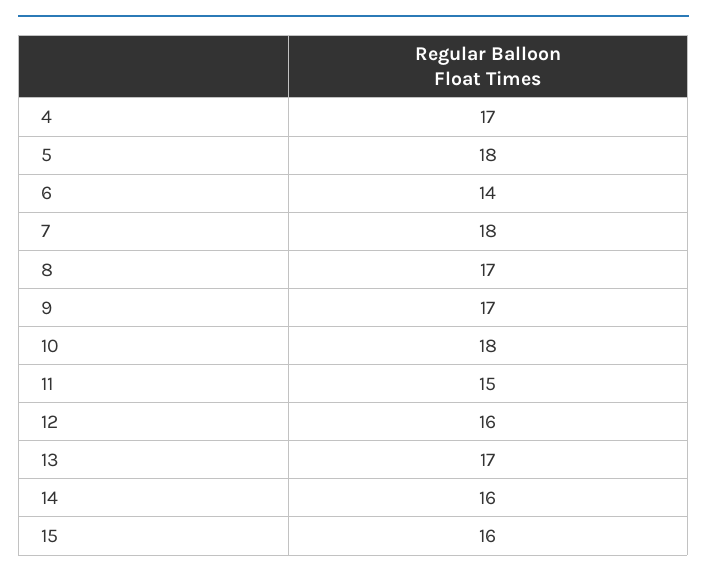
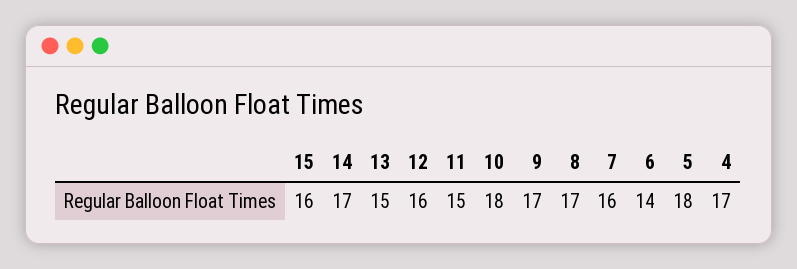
7: 18 -> 16
13: 17 -> 15
14: 16 -> 17

